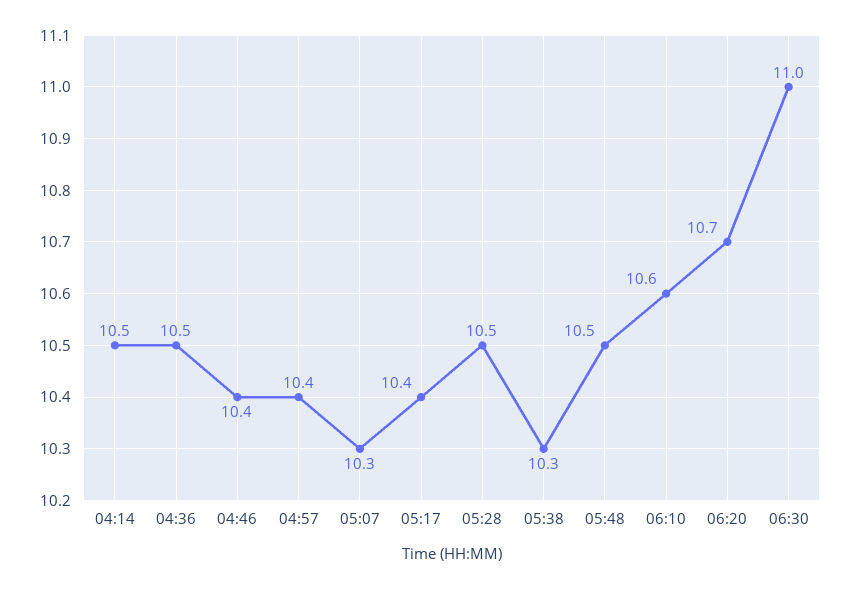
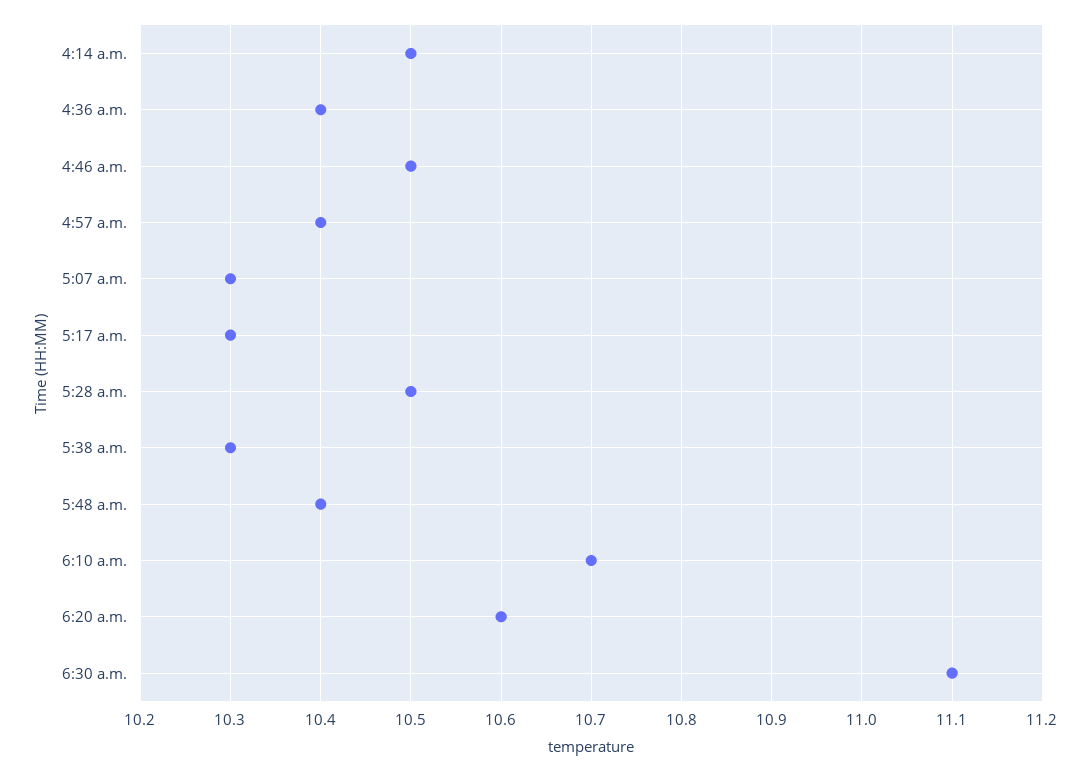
04:36: 10.5 -> 10.4
04:46: 10.4 -> 10.5
05:17: 10.4 -> 10.3
05:48: 10.5 -> 10.4
06:10: 10.6 -> 10.7
06:20: 10.7 -> 10.6
06:30: 11 -> 11.1

